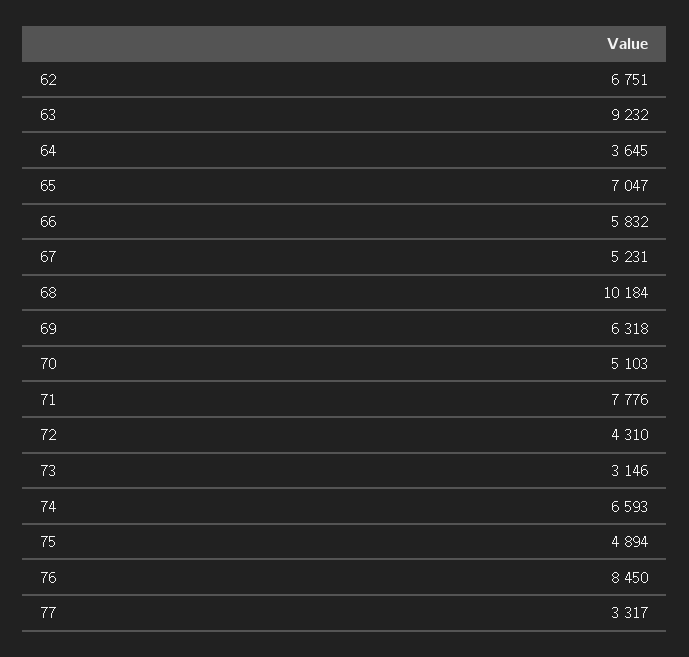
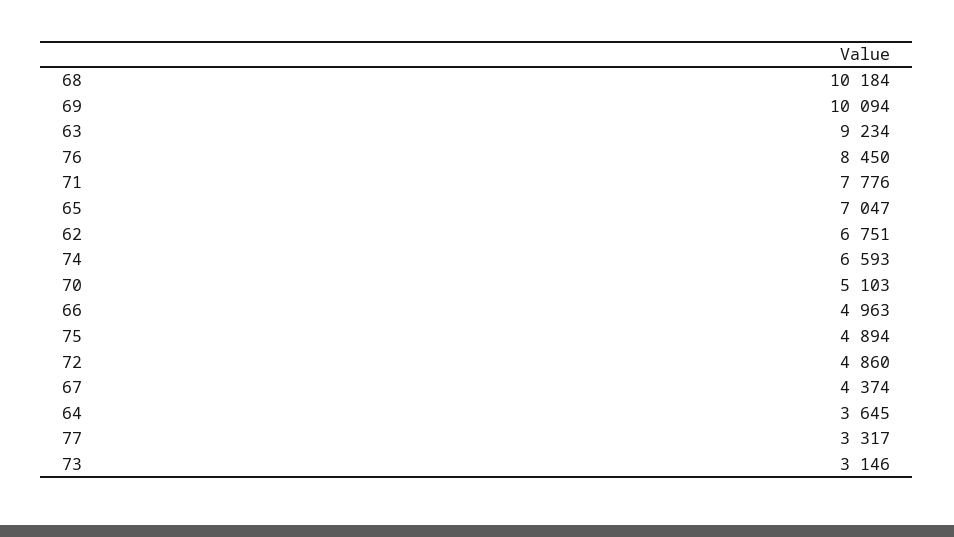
63: 9232 -> 9234
66: 5832 -> 4963
67: 5231 -> 4374
69: 6318 -> 10094
72: 4310 -> 4860

